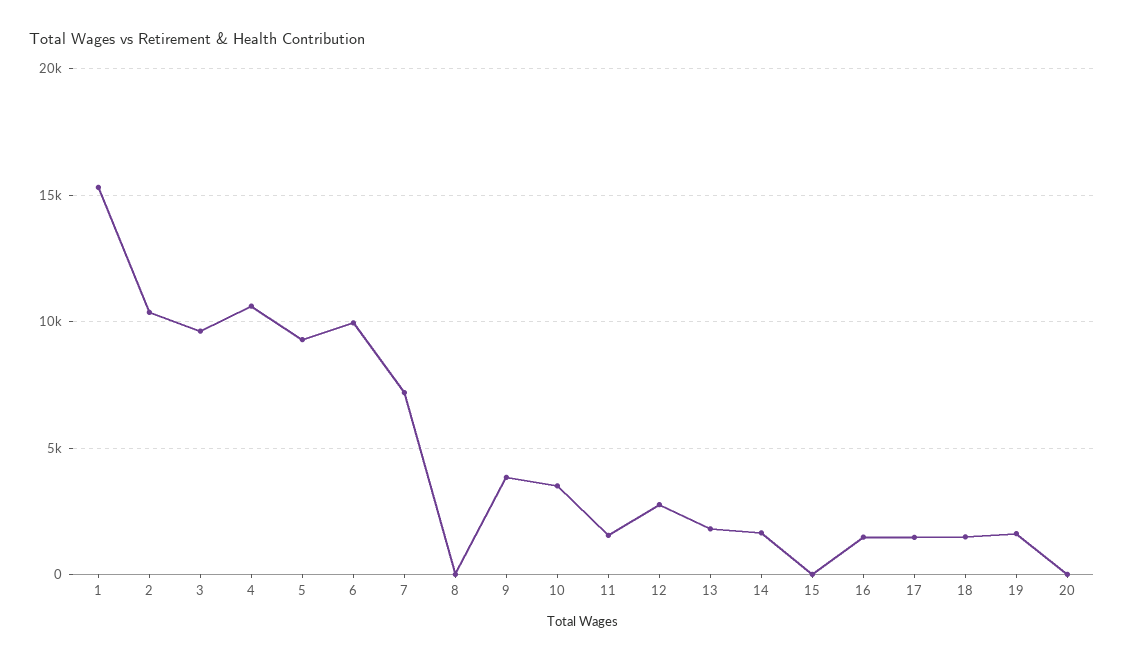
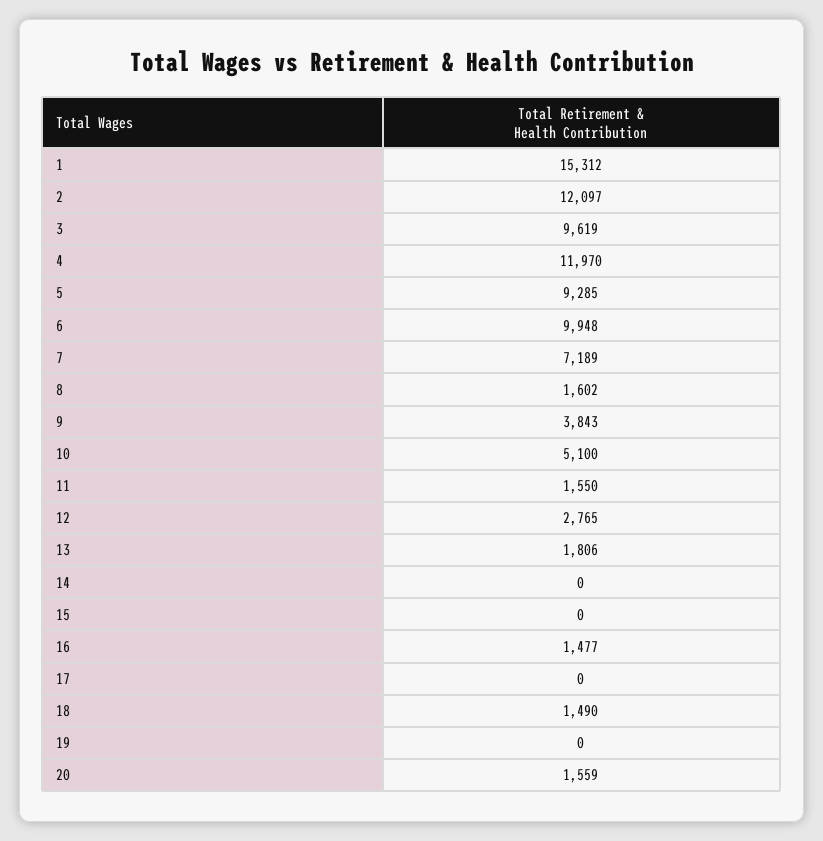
2: 10500 -> 12097
4: 10500 -> 11970
8: 0 -> 1602
10: 3500 -> 5100
14: 1500 -> 0
17: 1500 -> 0
19: 1500 -> 0
20: 0 -> 1559

